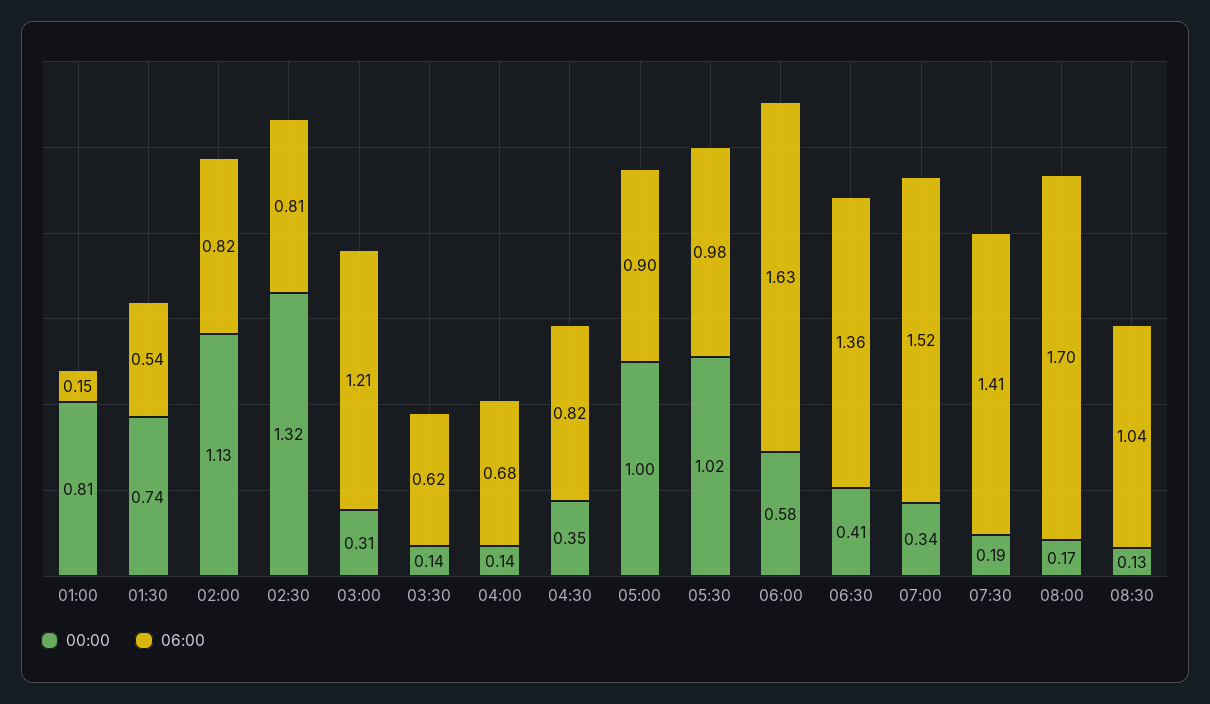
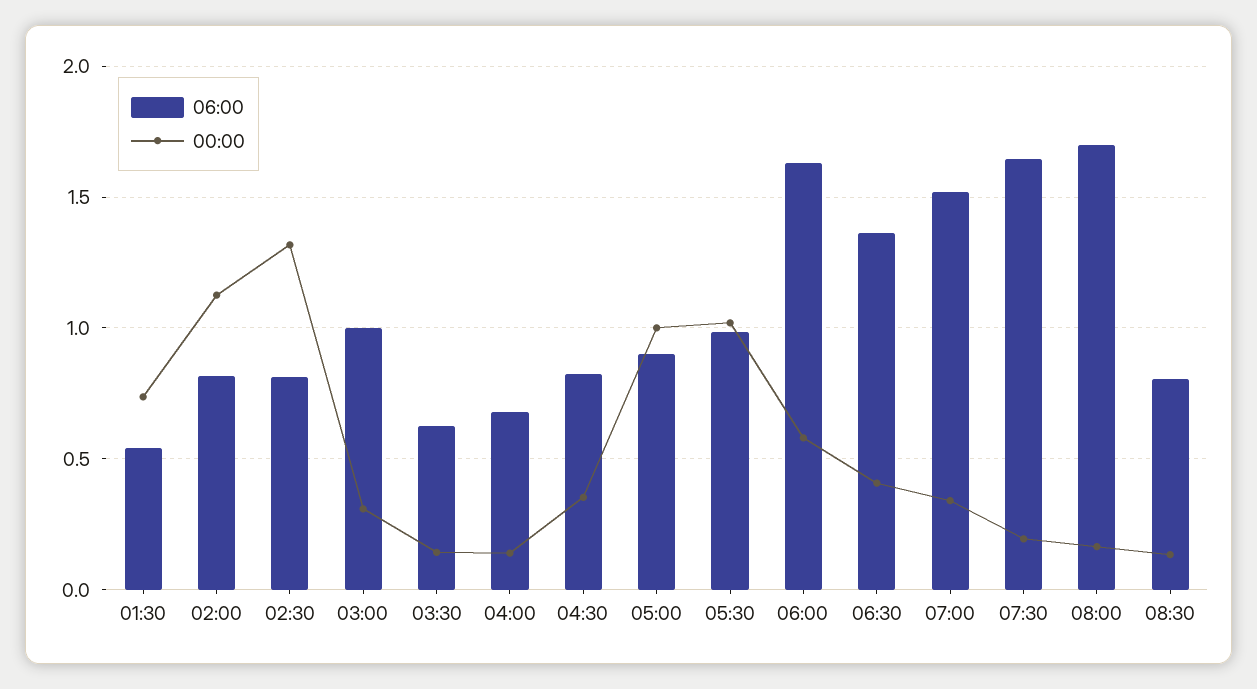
00:00, 01:00: 0.81 -> none
06:00, 01:00: 0.15 -> none
06:00, 03:00: 1.21 -> 1
06:00, 07:30: 1.41 -> 1.65
06:00, 08:30: 1.04 -> 0.8

